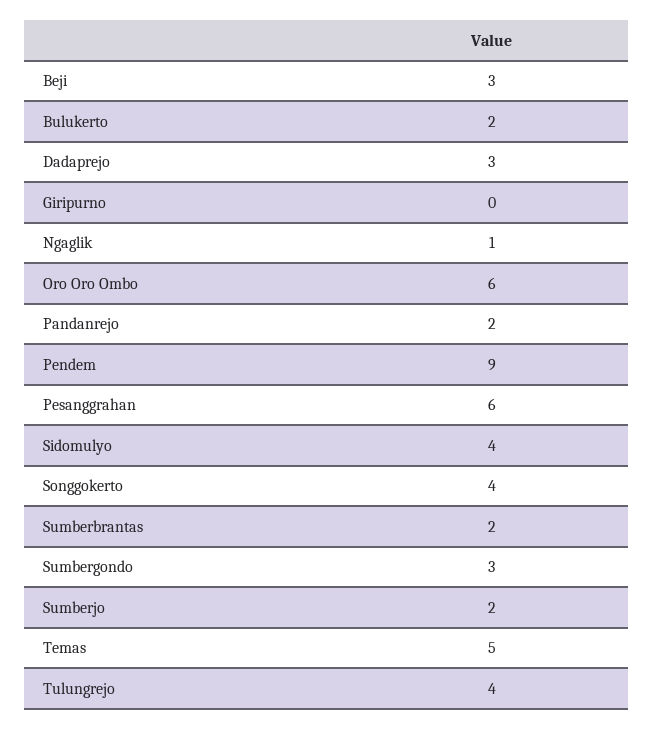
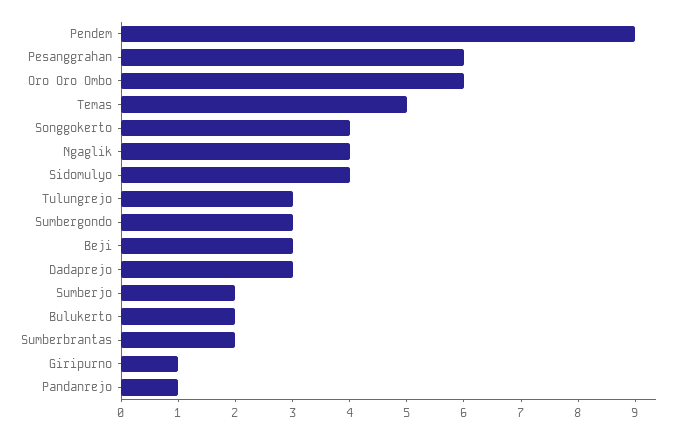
Giripurno: 0 -> 1
Ngaglik: 1 -> 4
Pandanrejo: 2 -> 1
Tulungrejo: 4 -> 3

